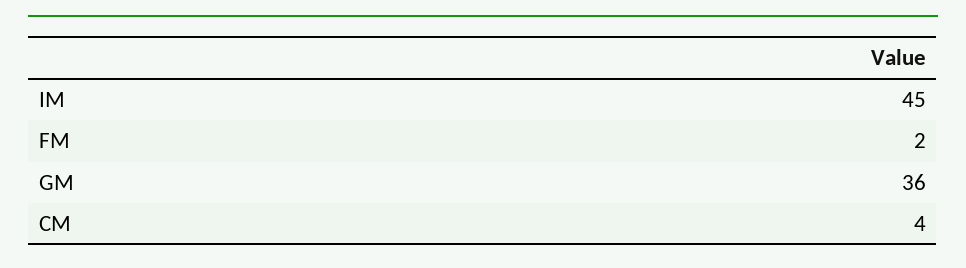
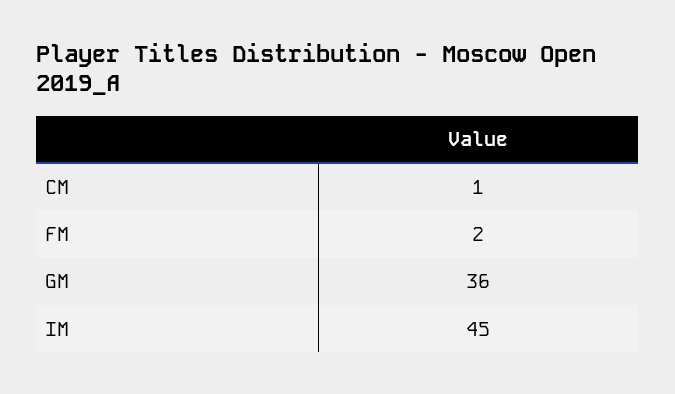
CM: 4 -> 1

